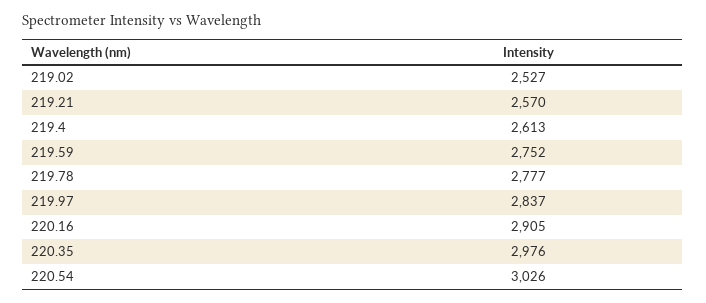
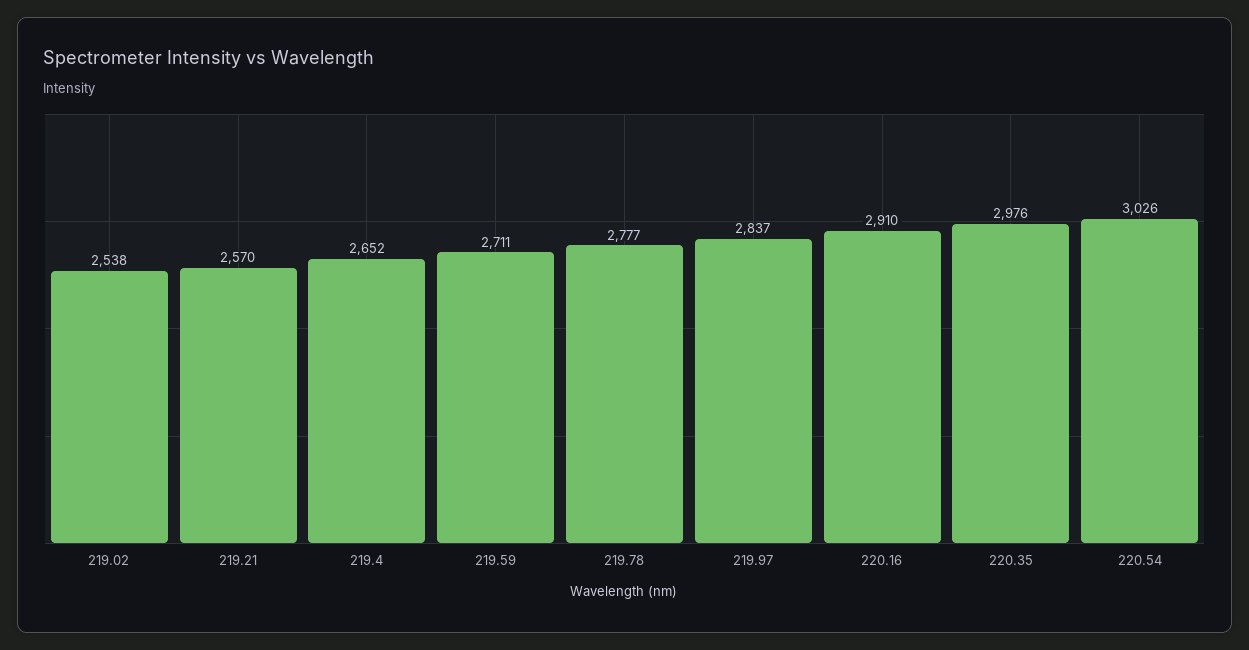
219.02: 2527 -> 2538
219.4: 2613 -> 2652
219.59: 2752 -> 2711
220.16: 2905 -> 2910

